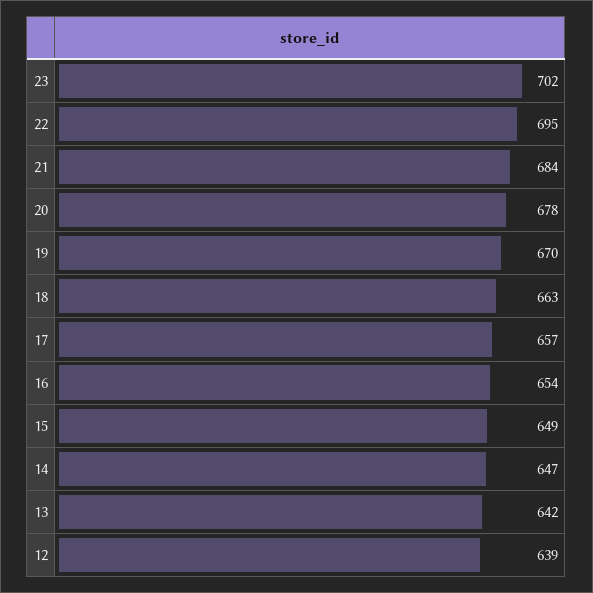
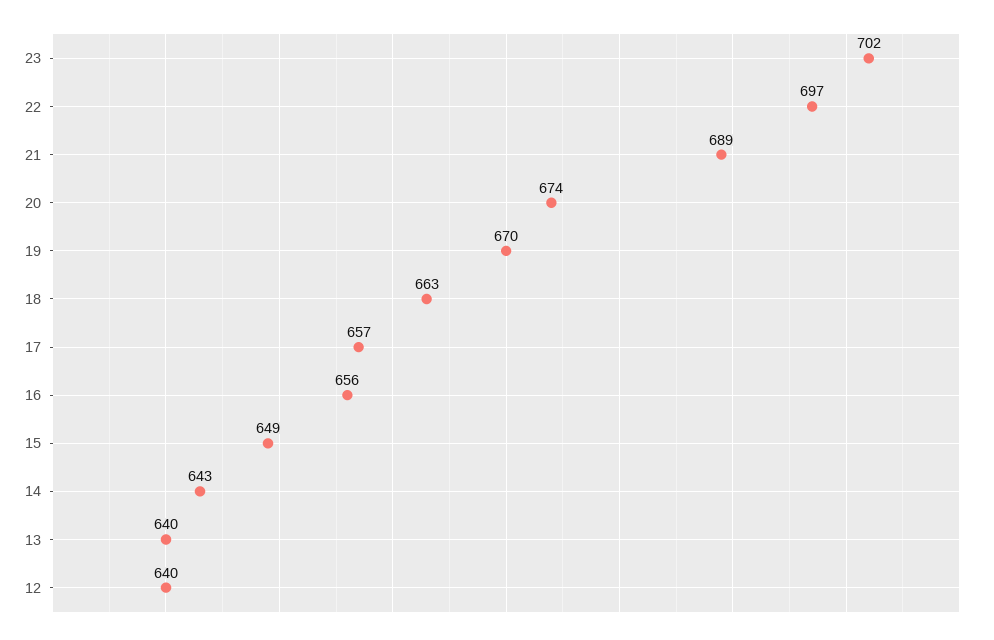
22: 695 -> 697
21: 684 -> 689
20: 678 -> 674
16: 654 -> 656
14: 647 -> 643
13: 642 -> 640
12: 639 -> 640

